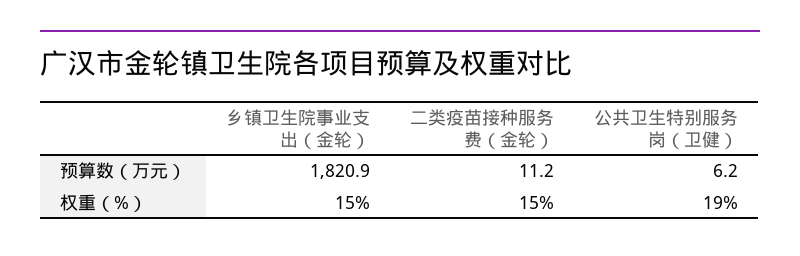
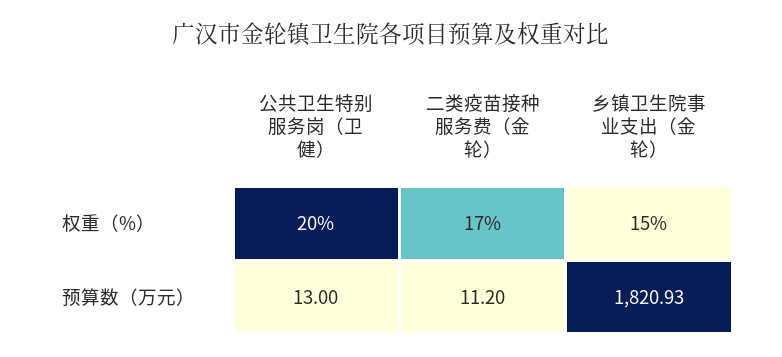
公共卫生特别服务岗（卫健）, 预算数（万元）: 6.2 -> 13
二类疫苗接种服务费（金轮）, 权重（%）: 15 -> 17
公共卫生特别服务岗（卫健）, 权重（%）: 19 -> 20

